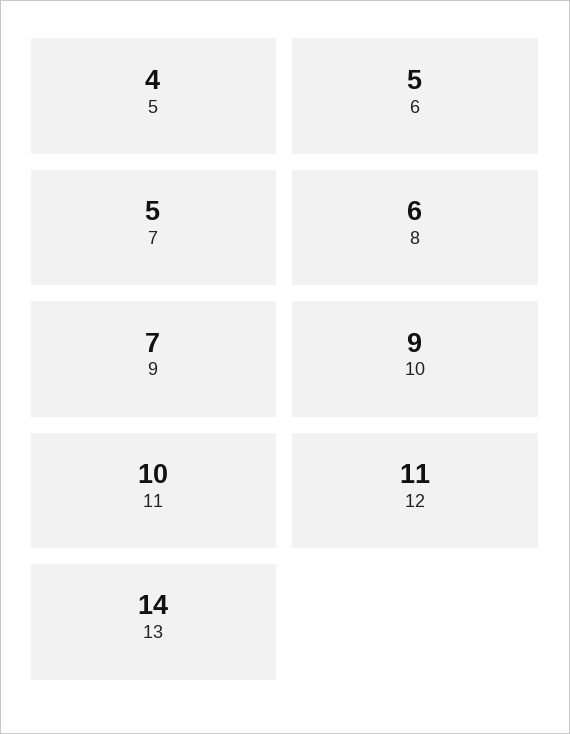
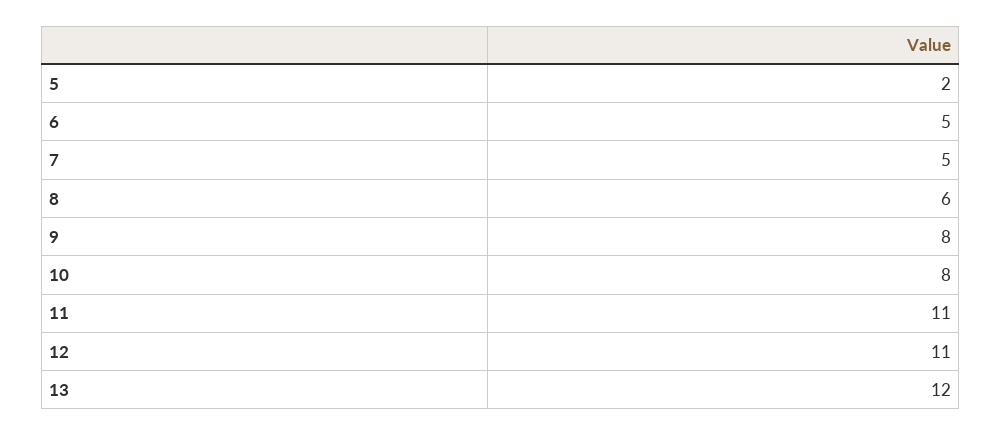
5: 4 -> 2
9: 7 -> 8
10: 9 -> 8
11: 10 -> 11
13: 14 -> 12

